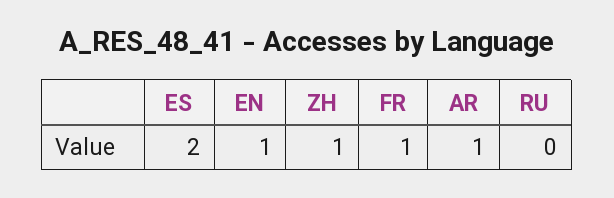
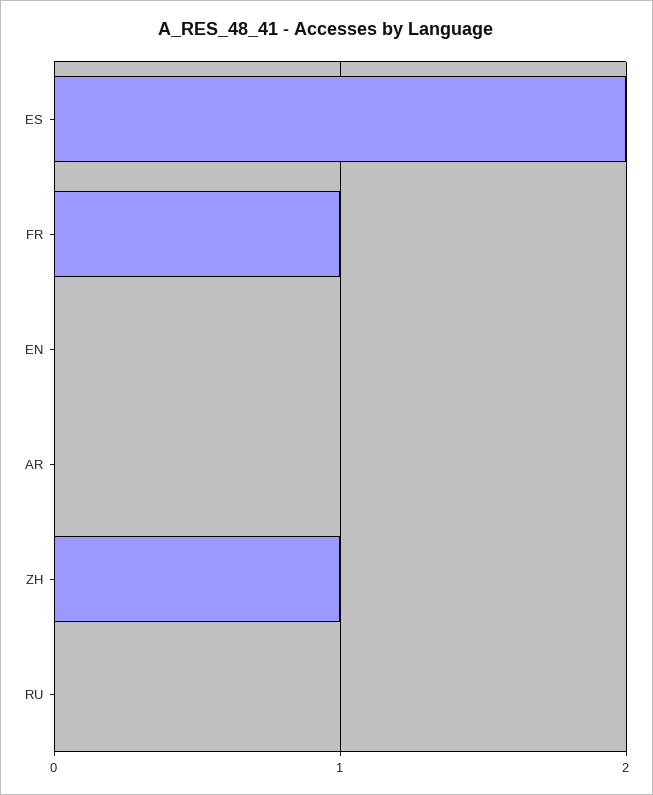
EN: 1 -> 0
AR: 1 -> 0

